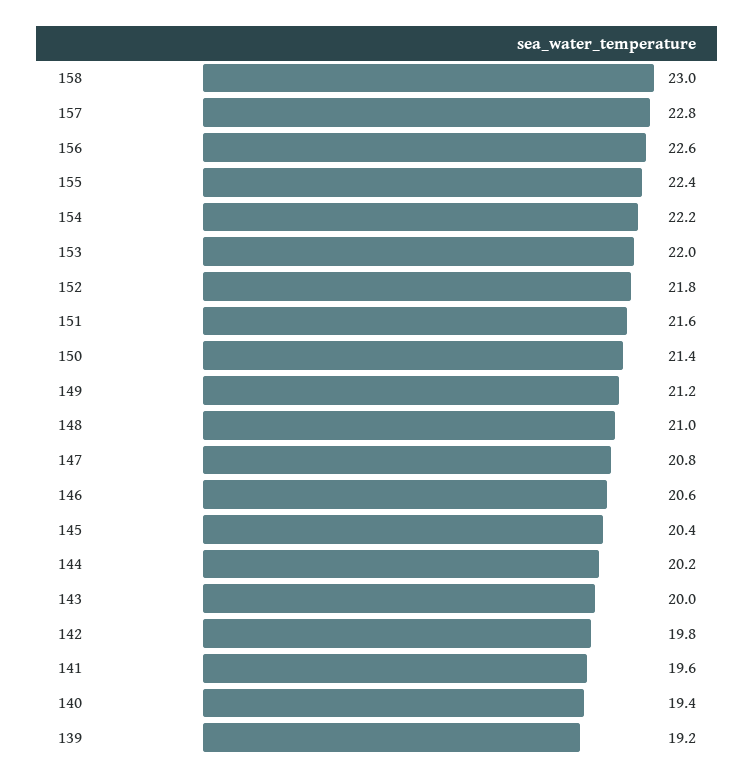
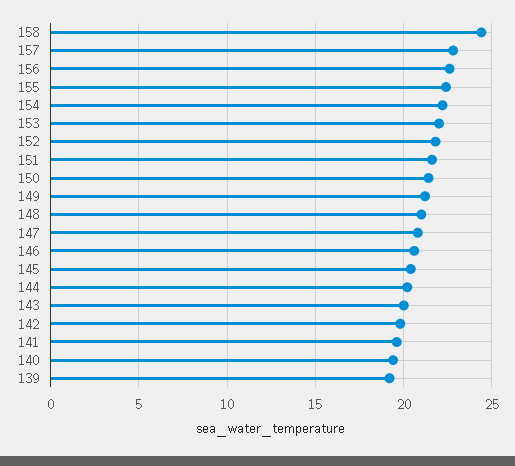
158: 23 -> 24.5

